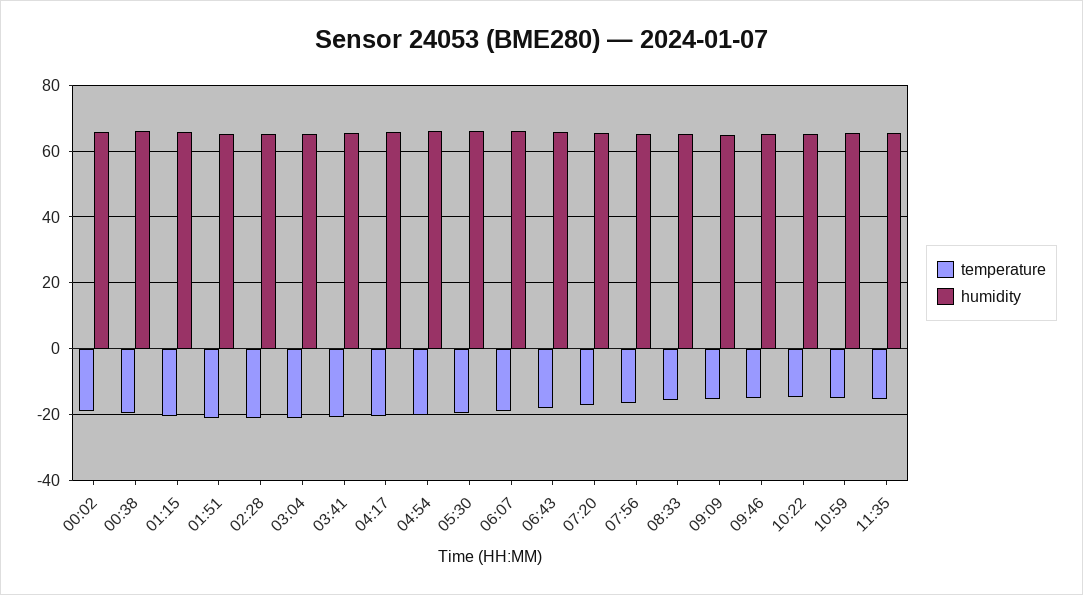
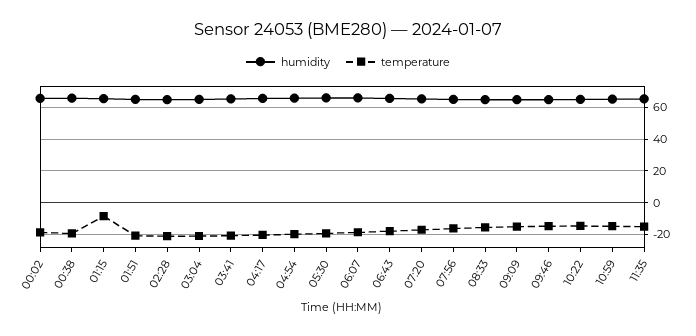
temperature, 01:15: -20 -> -10

